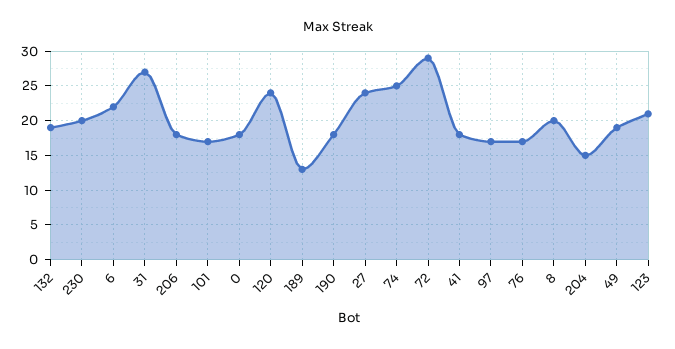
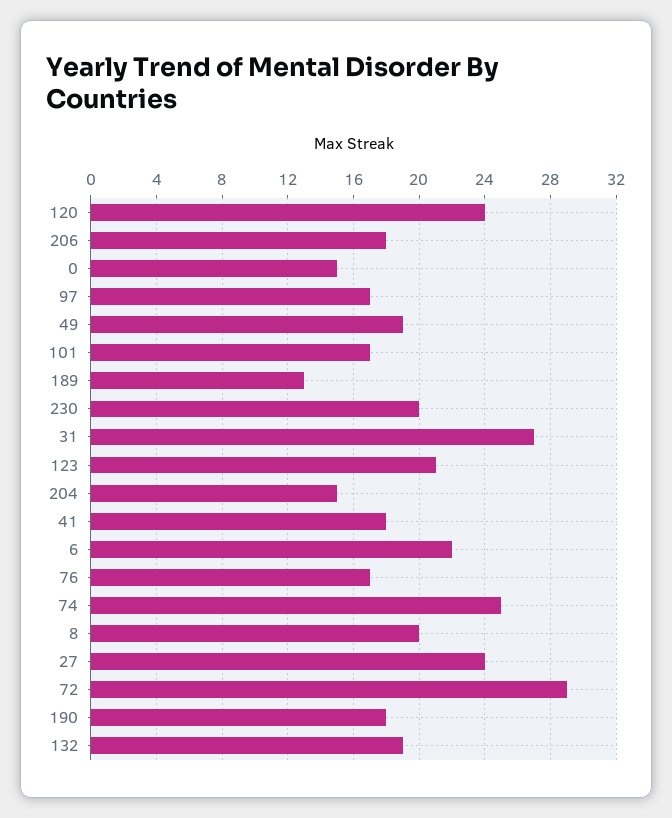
0: 18 -> 15

